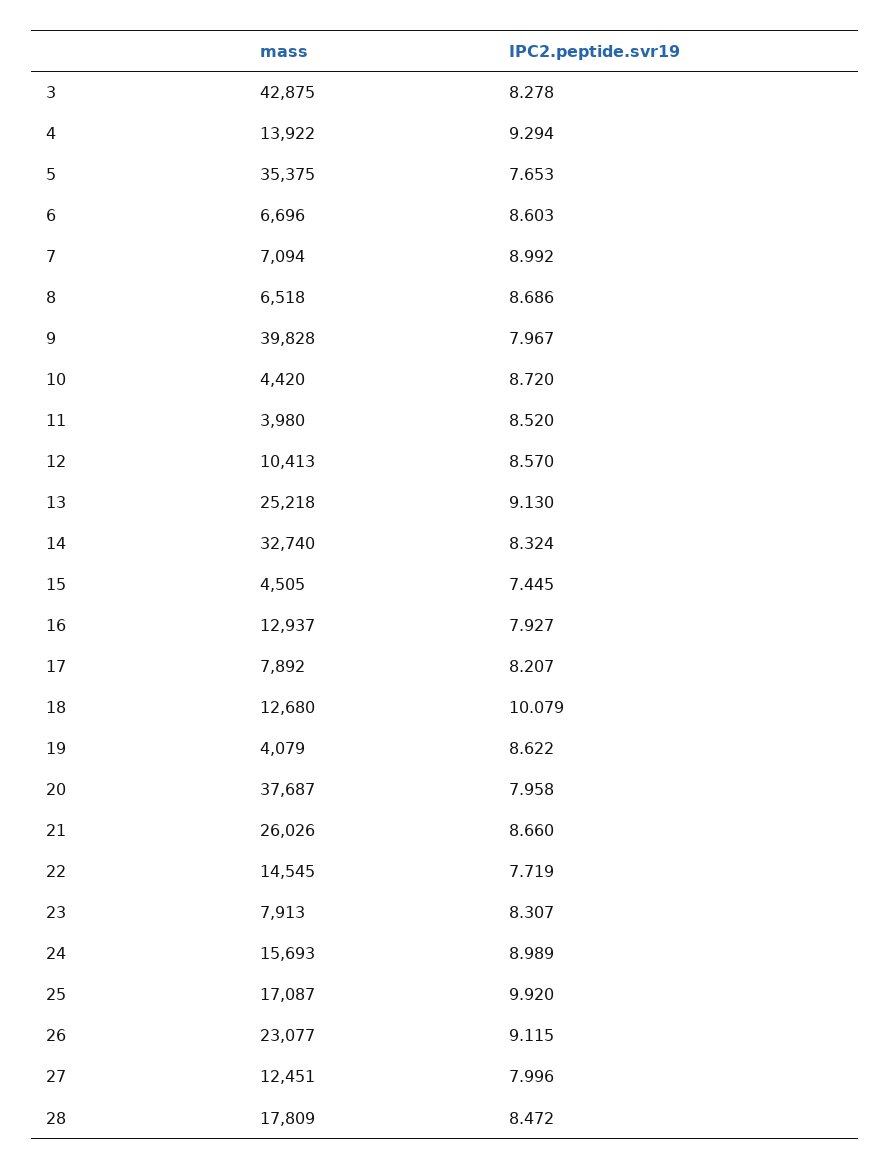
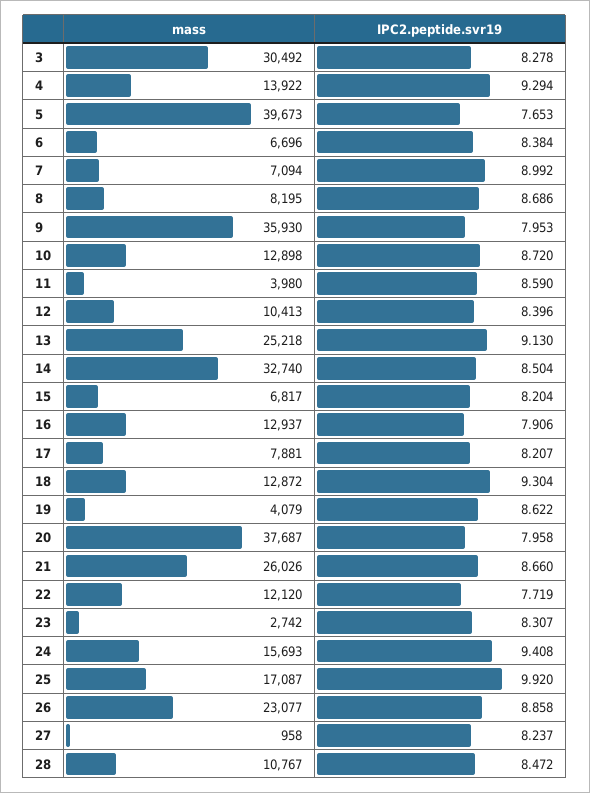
mass, 3: 42875 -> 30492
mass, 5: 35375 -> 39673
IPC2.peptide.svr19, 6: 8.603 -> 8.384
mass, 8: 6518 -> 8195
mass, 9: 39828 -> 35930
IPC2.peptide.svr19, 9: 7.967 -> 7.953
mass, 10: 4420 -> 12898
IPC2.peptide.svr19, 11: 8.52 -> 8.59
IPC2.peptide.svr19, 12: 8.57 -> 8.396
IPC2.peptide.svr19, 14: 8.324 -> 8.504
mass, 15: 4505 -> 6817
IPC2.peptide.svr19, 15: 7.445 -> 8.204
IPC2.peptide.svr19, 16: 7.927 -> 7.906
mass, 17: 7892 -> 7881
mass, 18: 12680 -> 12872
IPC2.peptide.svr19, 18: 10.079 -> 9.304
mass, 22: 14545 -> 12120
mass, 23: 7913 -> 2742
IPC2.peptide.svr19, 24: 8.989 -> 9.408
IPC2.peptide.svr19, 26: 9.115 -> 8.858
mass, 27: 12451 -> 958
IPC2.peptide.svr19, 27: 7.996 -> 8.237
mass, 28: 17809 -> 10767

